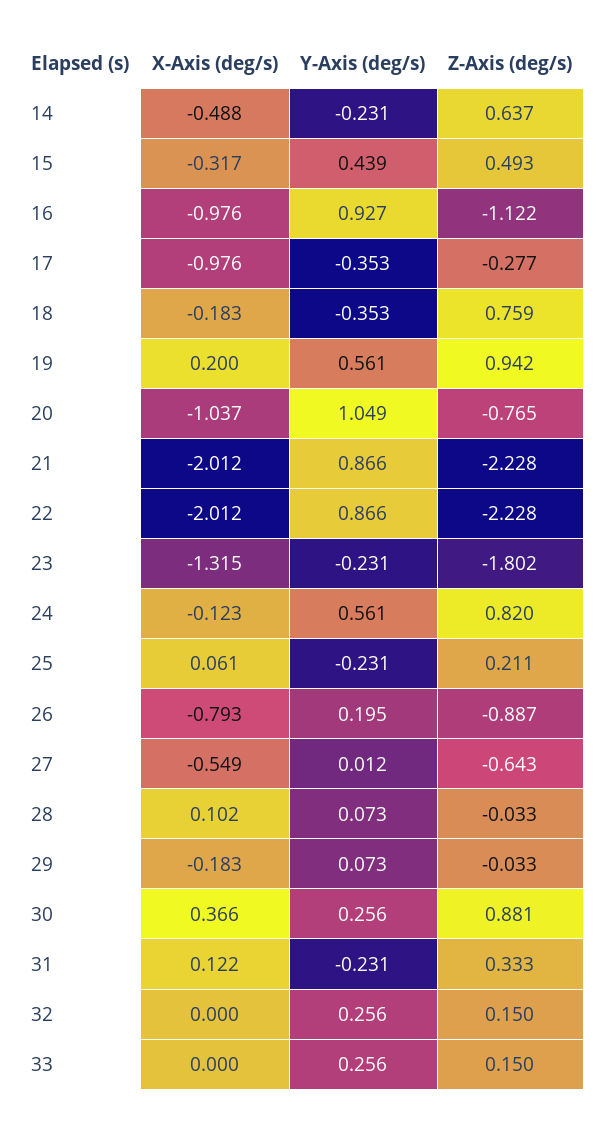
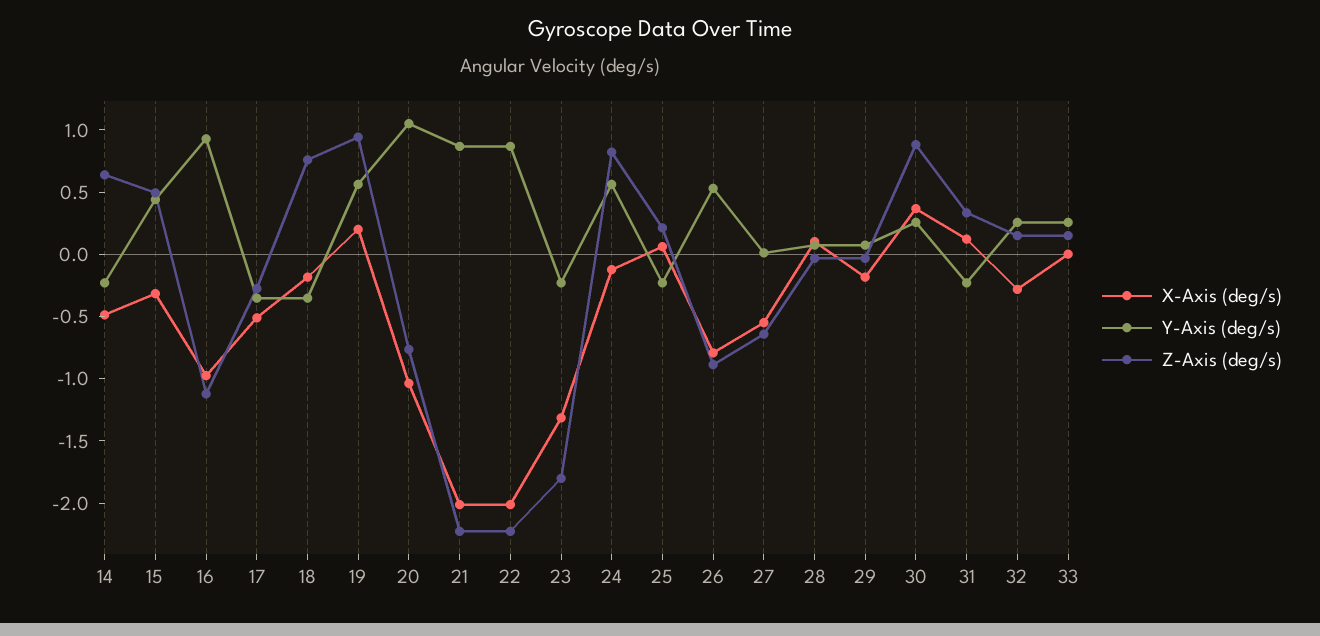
X-Axis (deg/s), 17: -0.976 -> -0.5
Y-Axis (deg/s), 26: 0.195 -> 0.5
X-Axis (deg/s), 32: 0 -> -0.3

